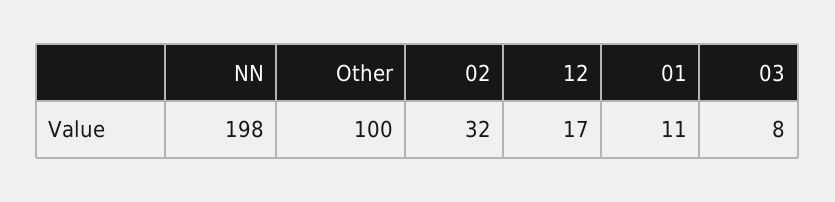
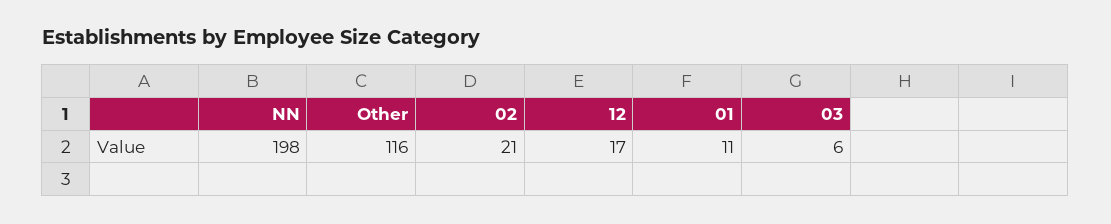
Other: 100 -> 116
02: 32 -> 21
03: 8 -> 6

